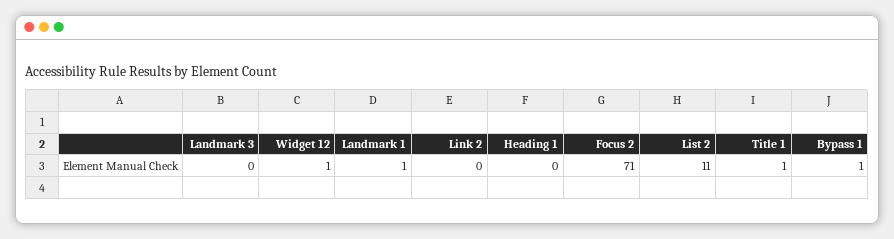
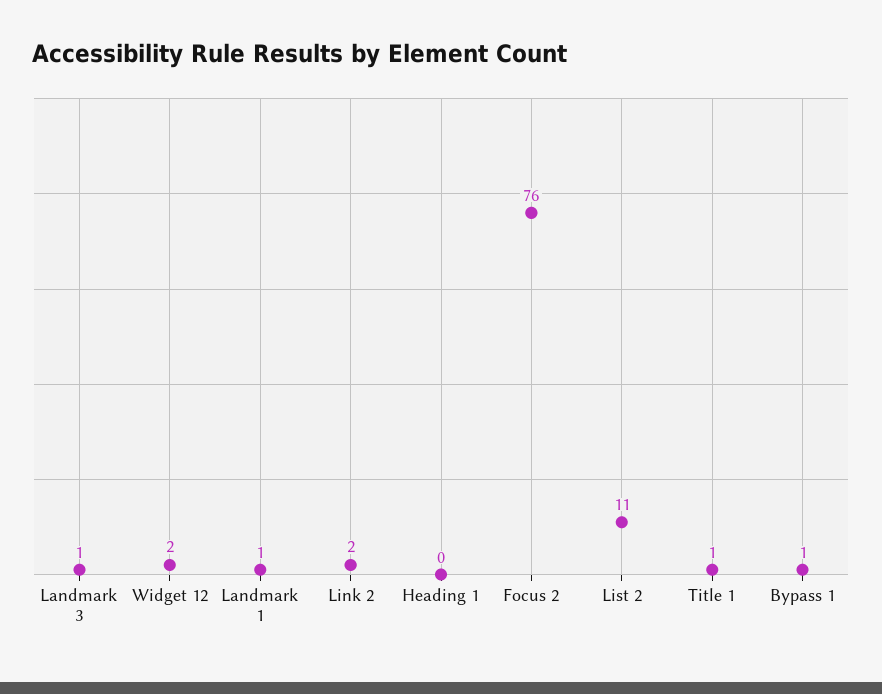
Landmark 3: 0 -> 1
Widget 12: 1 -> 2
Link 2: 0 -> 2
Focus 2: 71 -> 76

